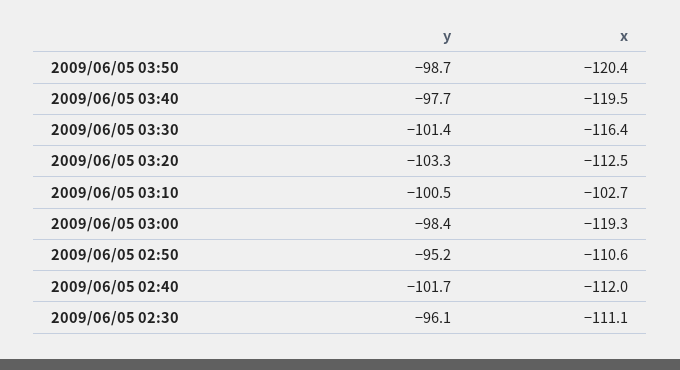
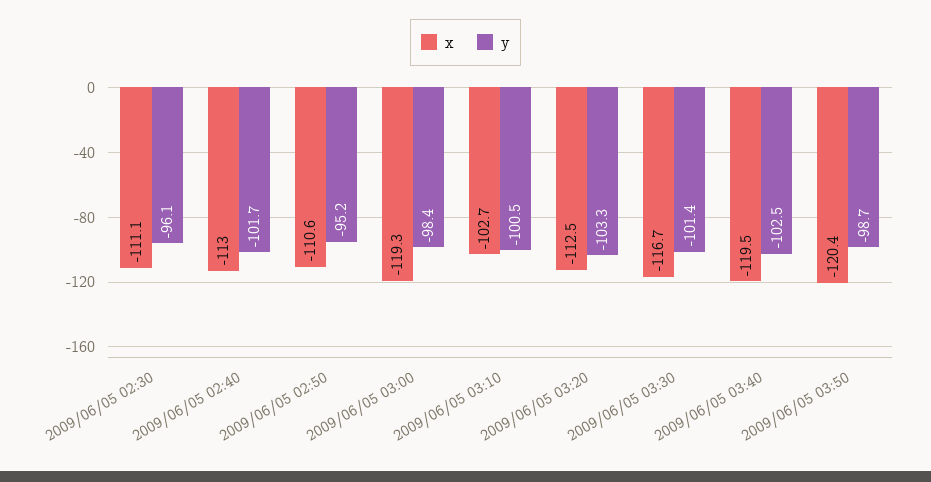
y, 2009/06/05 03:40: -97.7 -> -102.5
x, 2009/06/05 03:30: -116.4 -> -116.7
x, 2009/06/05 02:40: -112 -> -113

